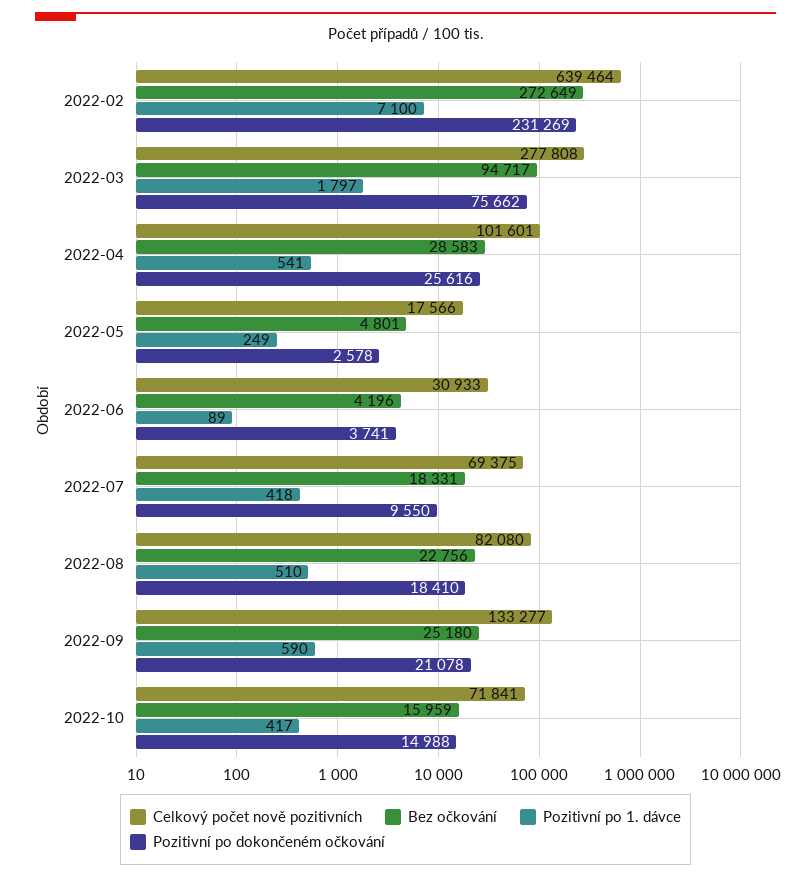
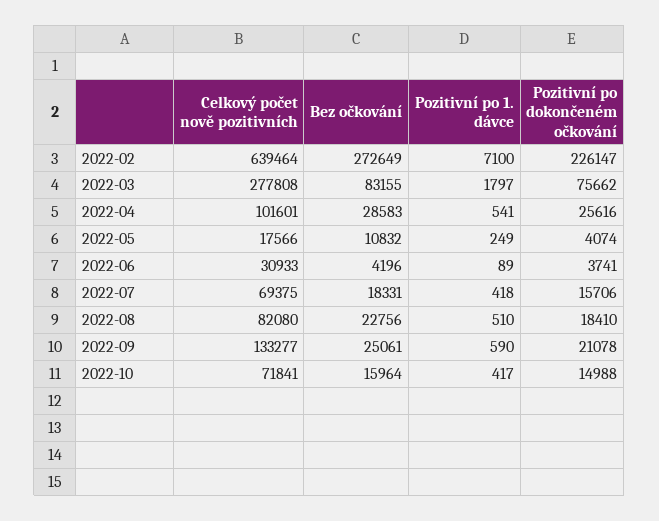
Pozitivní po dokončeném očkování, 2022-02: 231269 -> 226147
Bez očkování, 2022-03: 94717 -> 83155
Bez očkování, 2022-05: 4801 -> 10832
Pozitivní po dokončeném očkování, 2022-05: 2578 -> 4074
Pozitivní po dokončeném očkování, 2022-07: 9550 -> 15706
Bez očkování, 2022-09: 25180 -> 25061
Bez očkování, 2022-10: 15959 -> 15964

